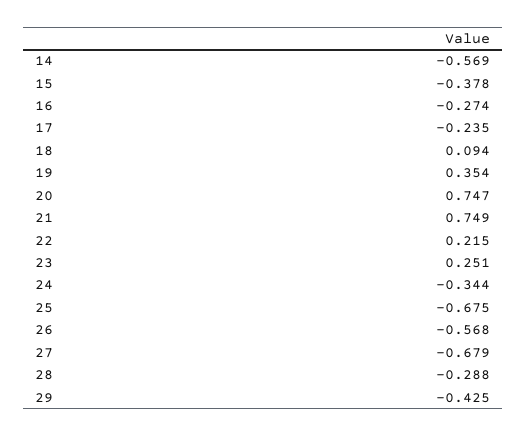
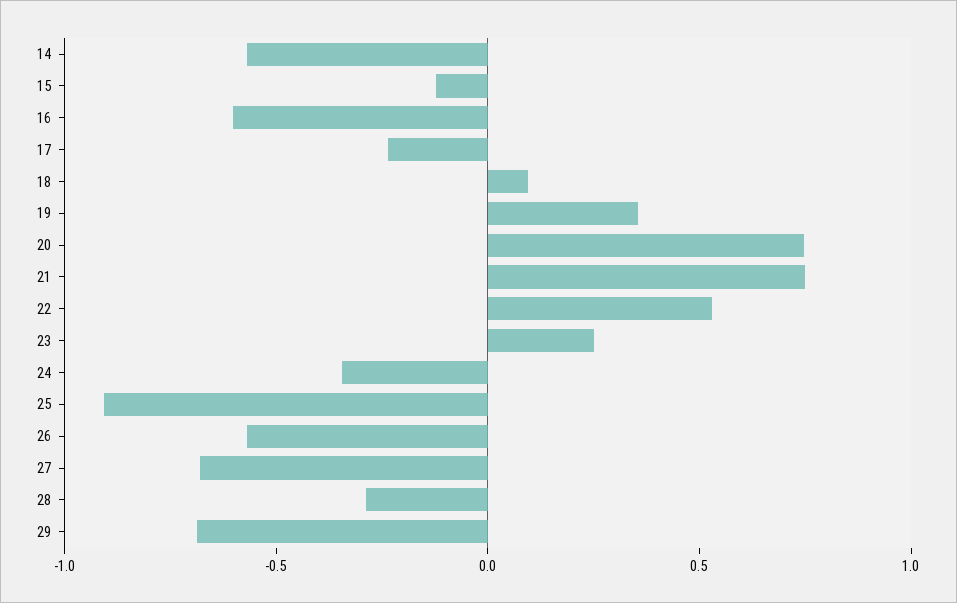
15: -0.378 -> -0.1
16: -0.274 -> -0.6
22: 0.215 -> 0.5
25: -0.675 -> -0.9
29: -0.425 -> -0.7

